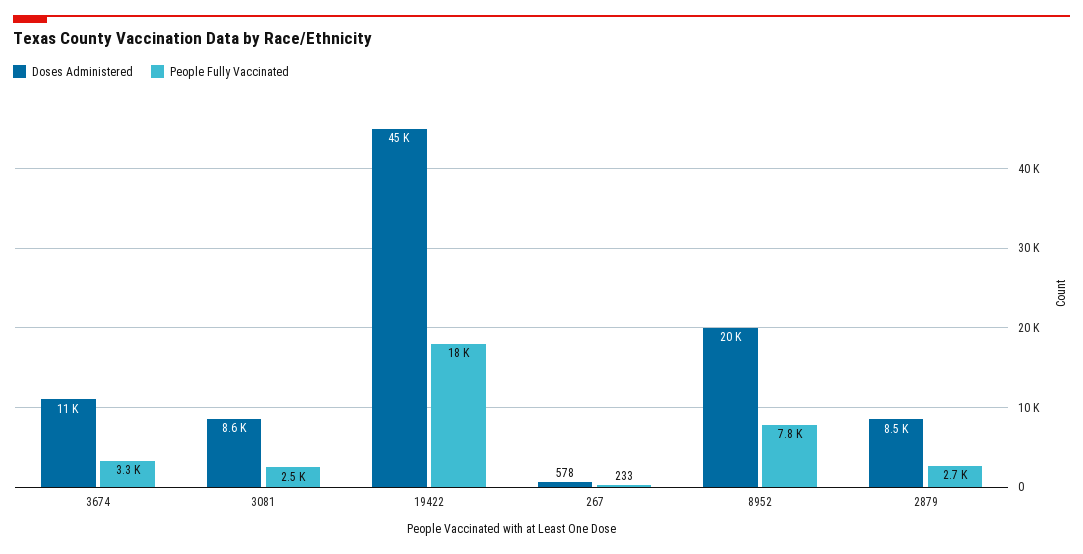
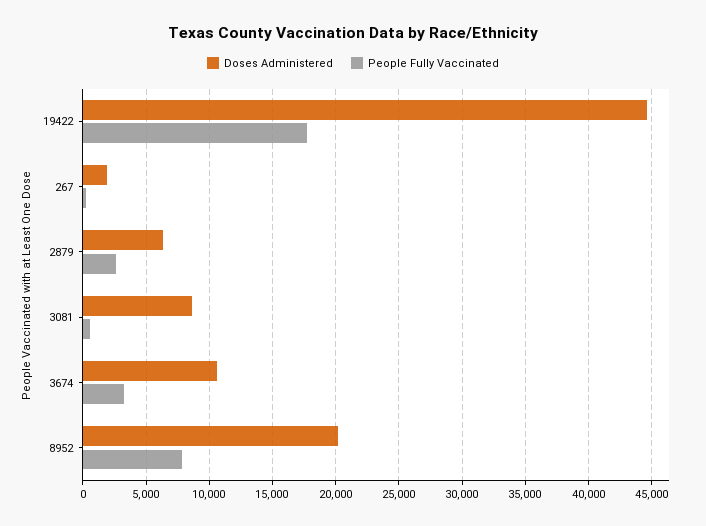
People Fully Vaccinated, 3081: 2500 -> 500
Doses Administered, 267: 578 -> 2000
Doses Administered, 2879: 8500 -> 6500

